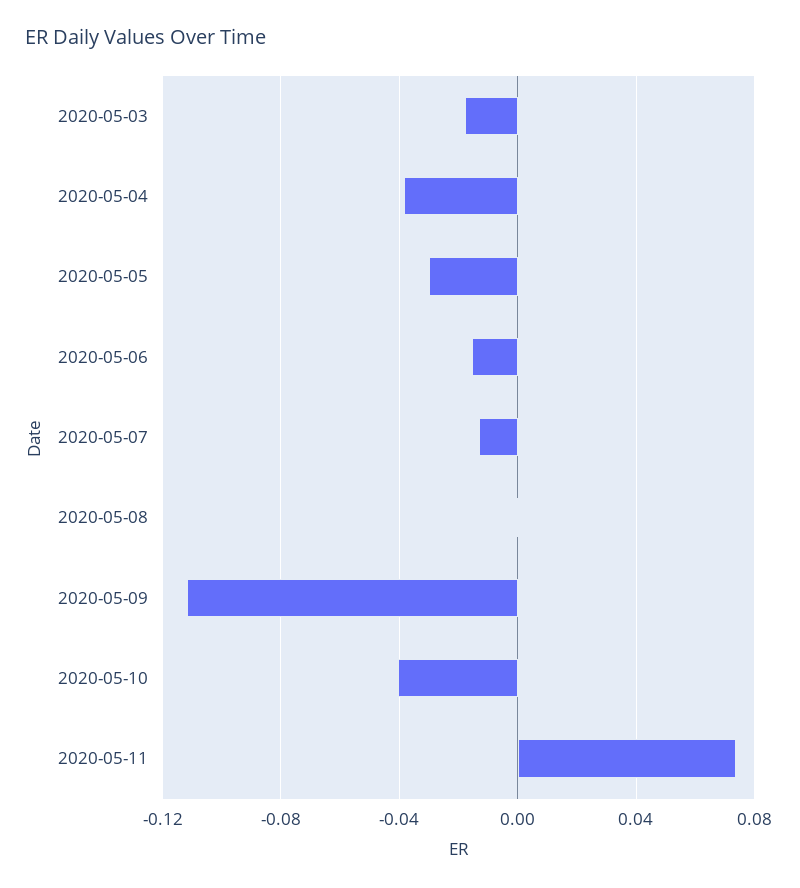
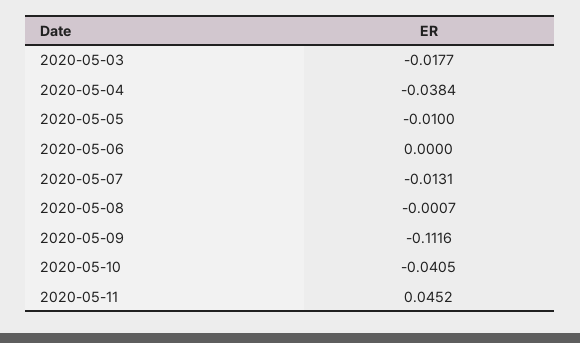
2020-05-05: -0.03 -> -0.01
2020-05-06: -0.015 -> 0
2020-05-11: 0.075 -> 0.0452

